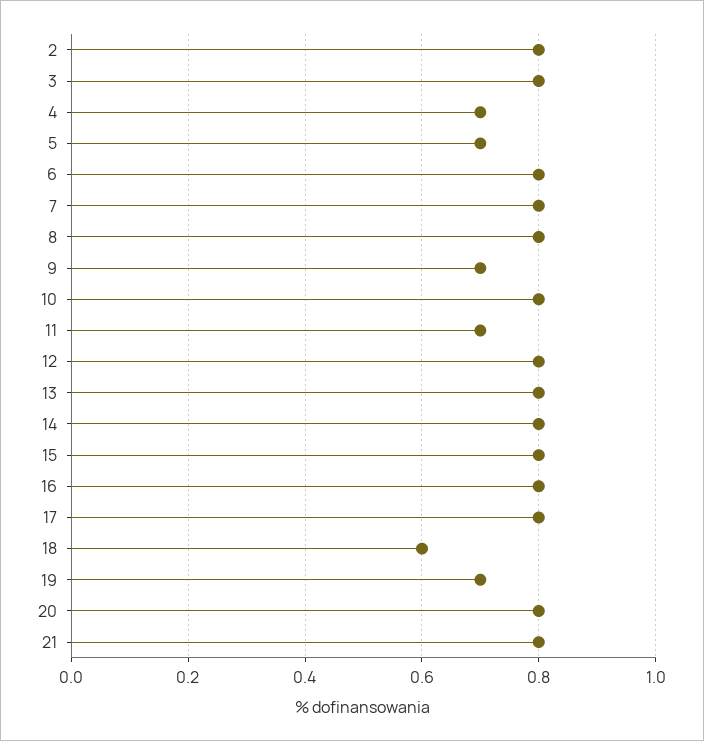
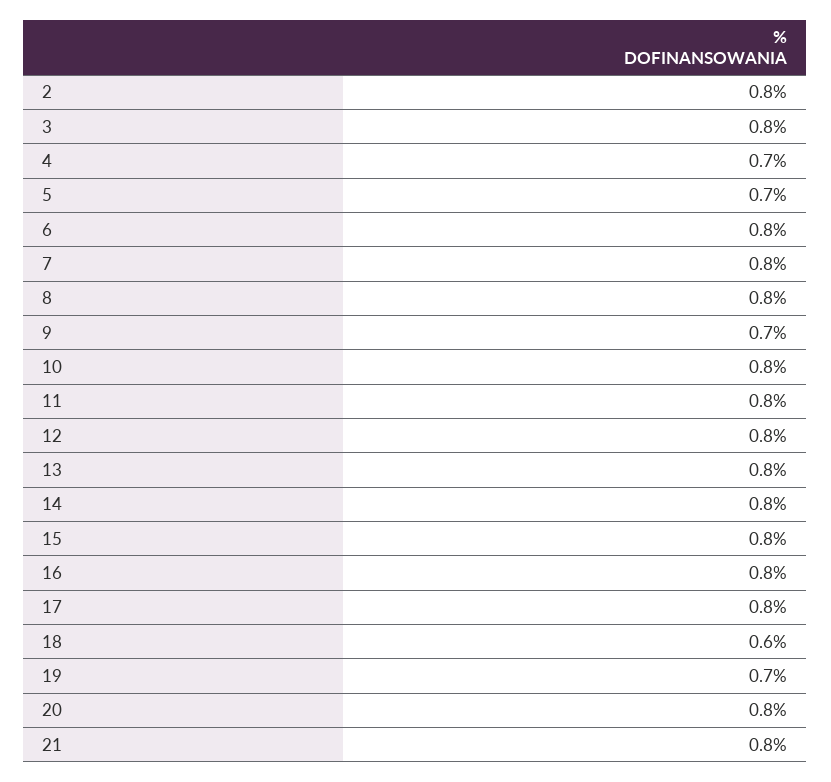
11: 0.7 -> 0.8

